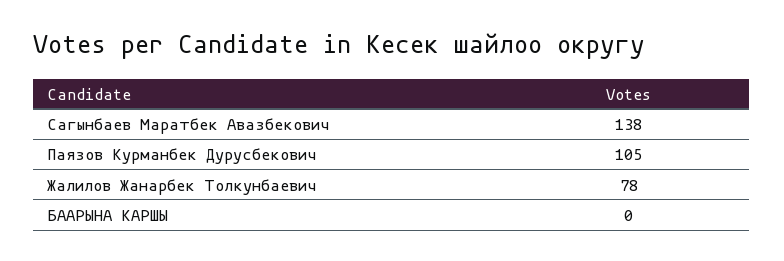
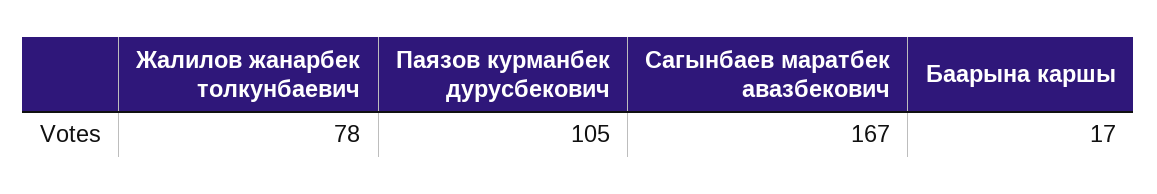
Сагынбаев Маратбек Авазбекович: 138 -> 167
БААРЫНА КАРШЫ: 0 -> 17

